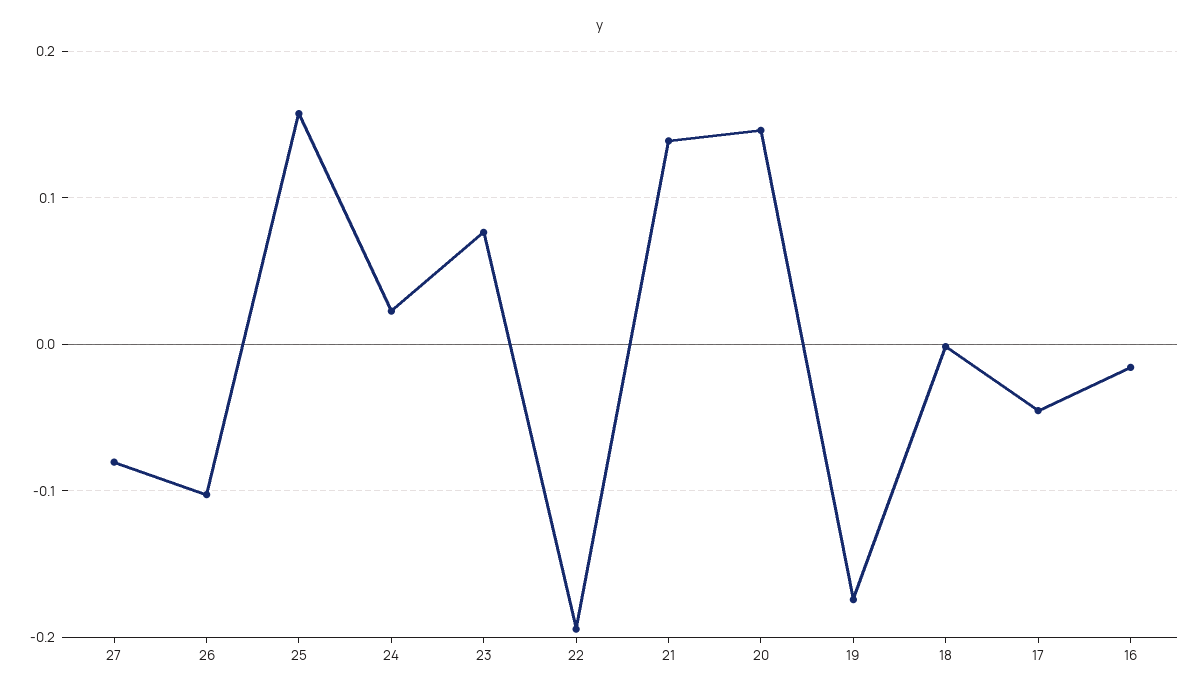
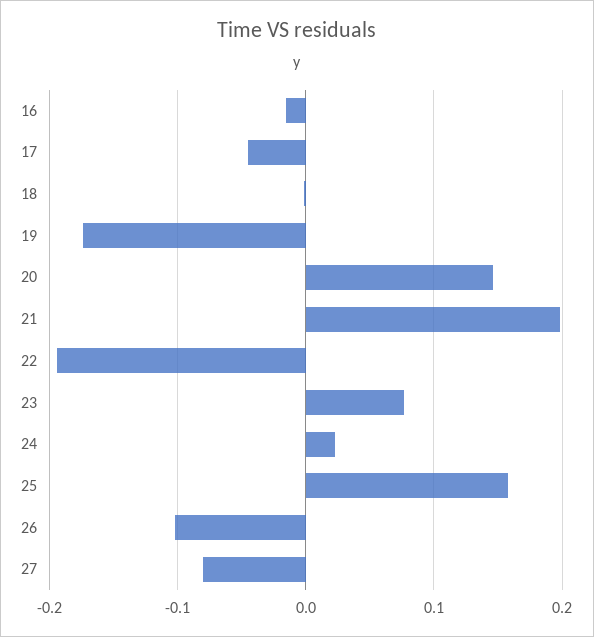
21: 0.14 -> 0.2

